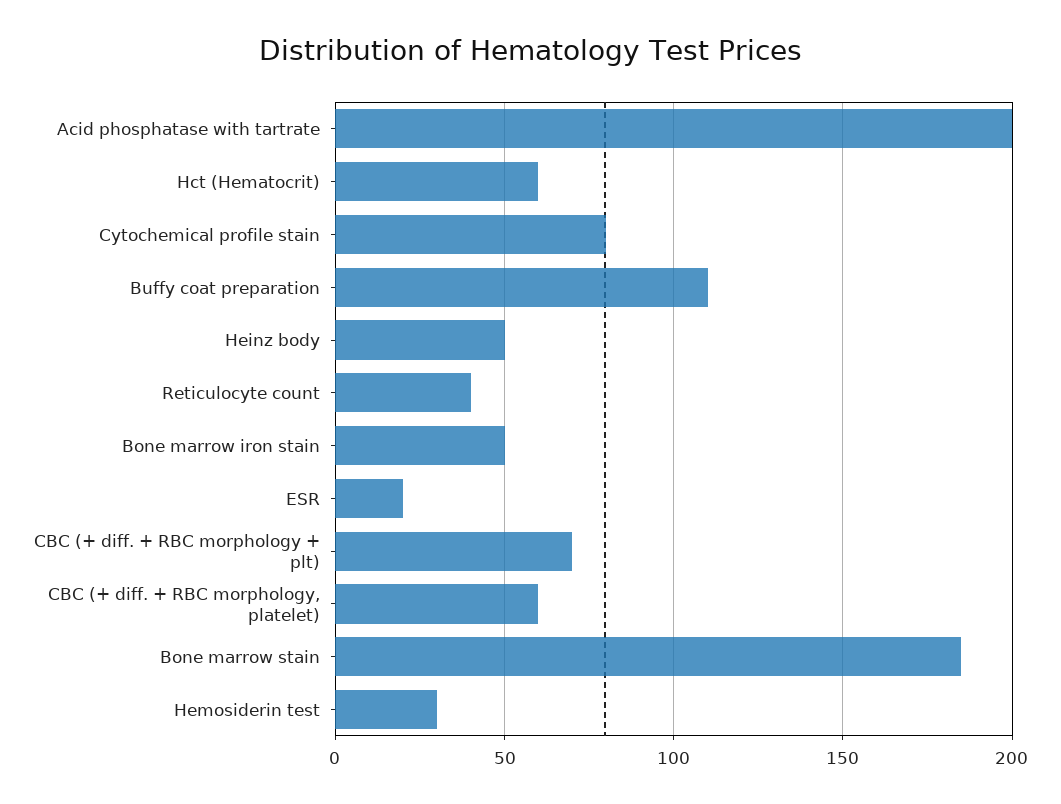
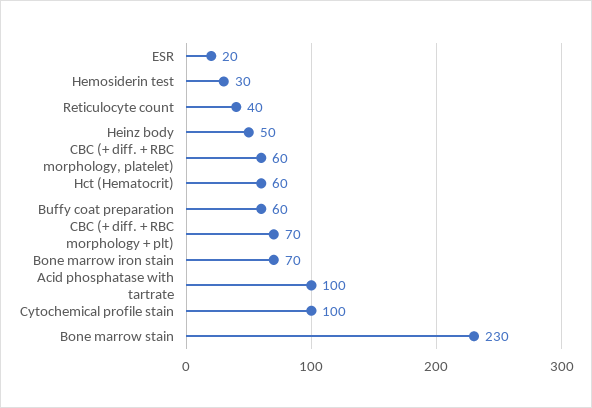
Acid phosphatase with tartrate: 200 -> 100
Cytochemical profile stain: 80 -> 100
Buffy coat preparation: 110 -> 60
Bone marrow iron stain: 50 -> 70
Bone marrow stain: 185 -> 230

